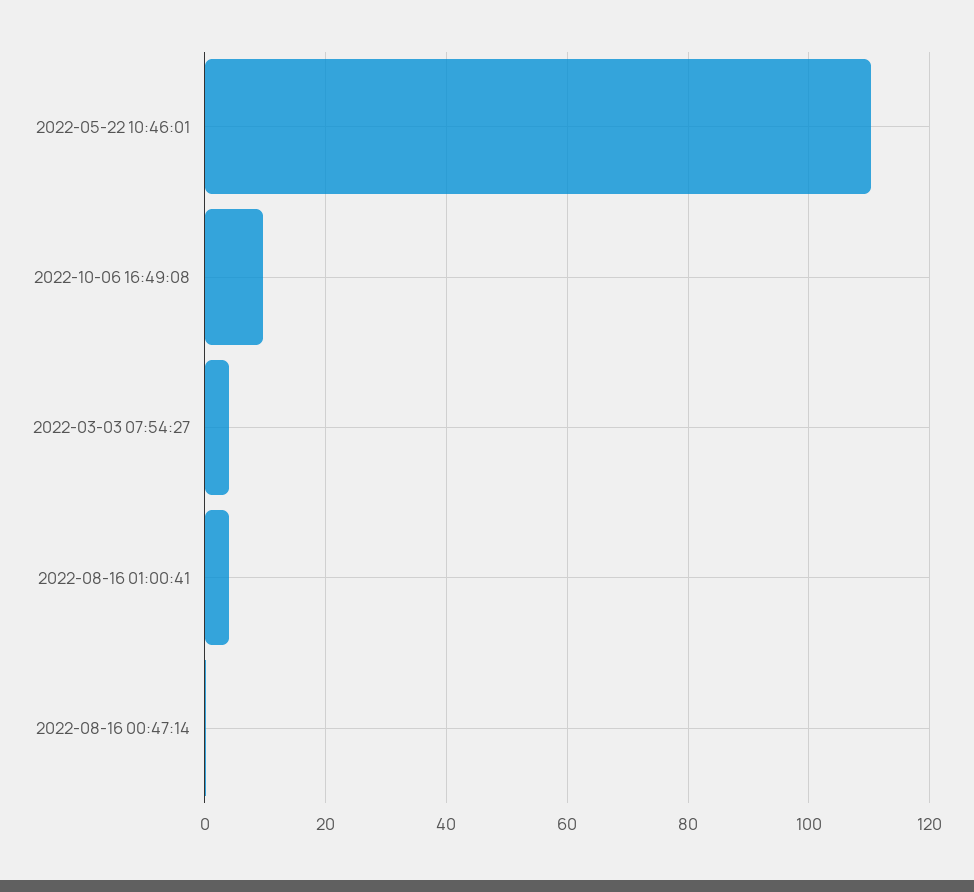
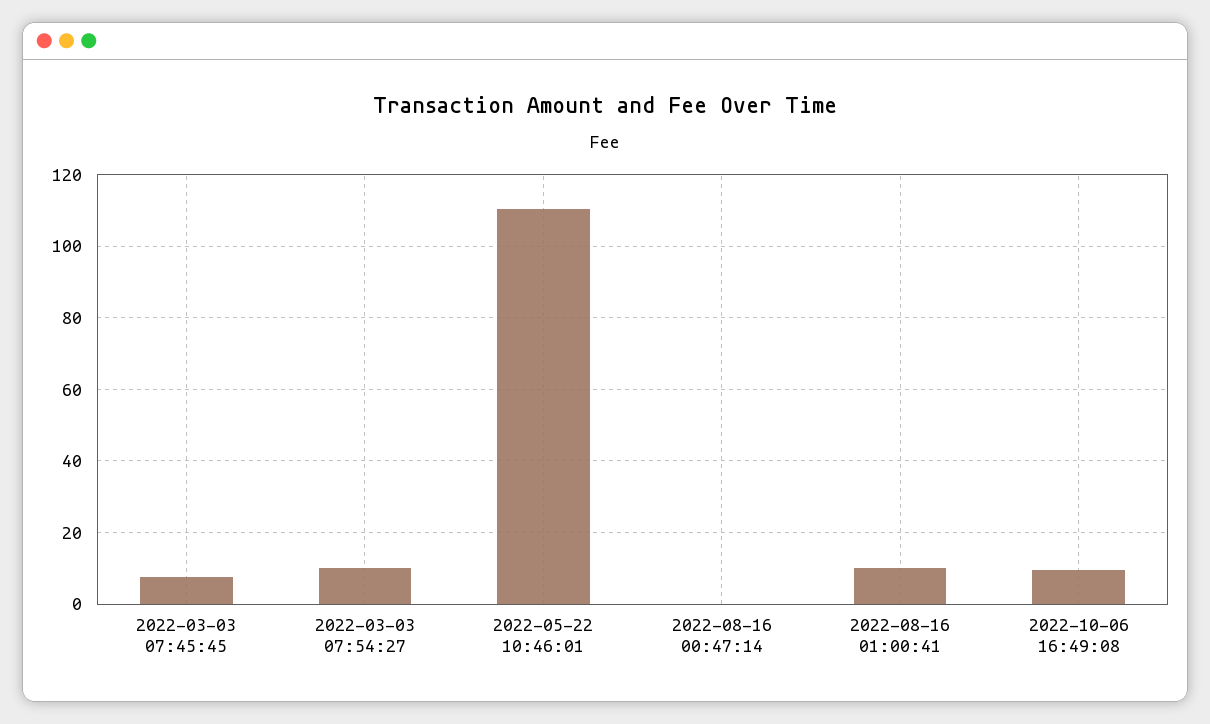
2022-03-03 07:54:27: 4 -> 10
2022-08-16 01:00:41: 4 -> 10
2022-03-03 07:45:45: none -> 8

